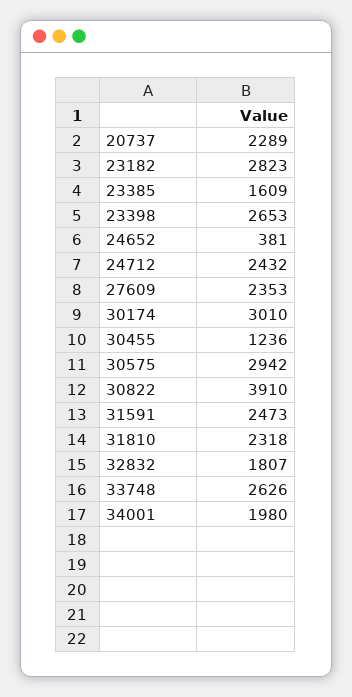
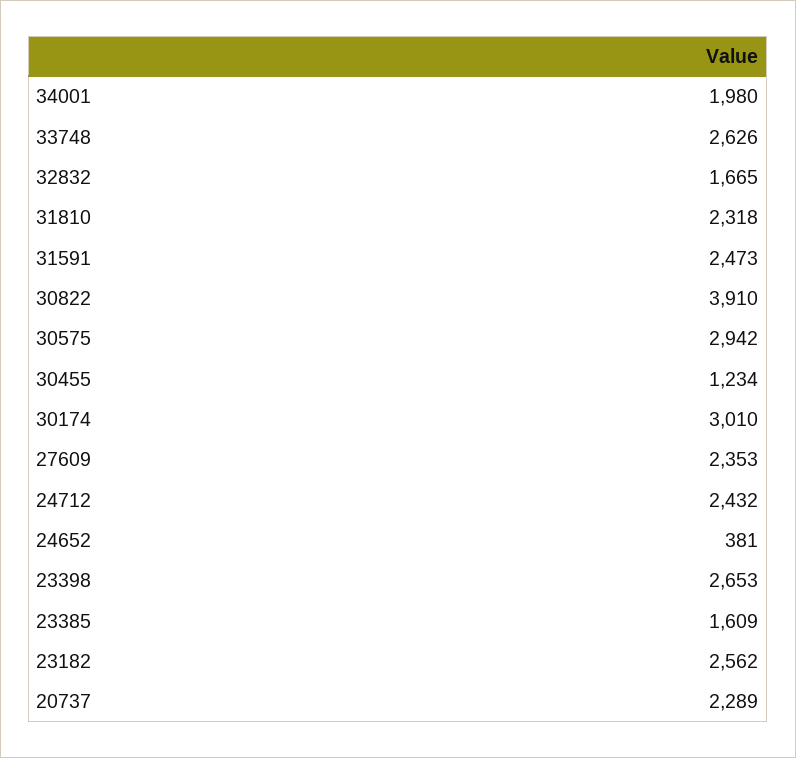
23182: 2823 -> 2562
30455: 1236 -> 1234
32832: 1807 -> 1665

